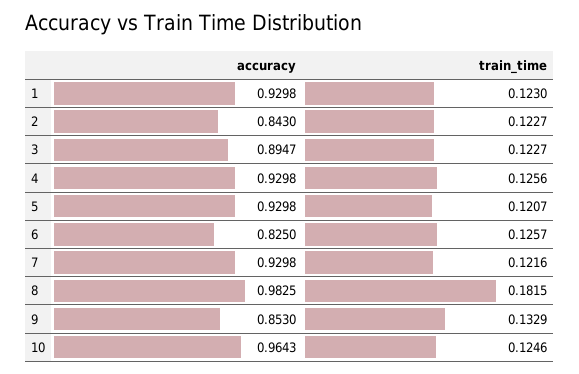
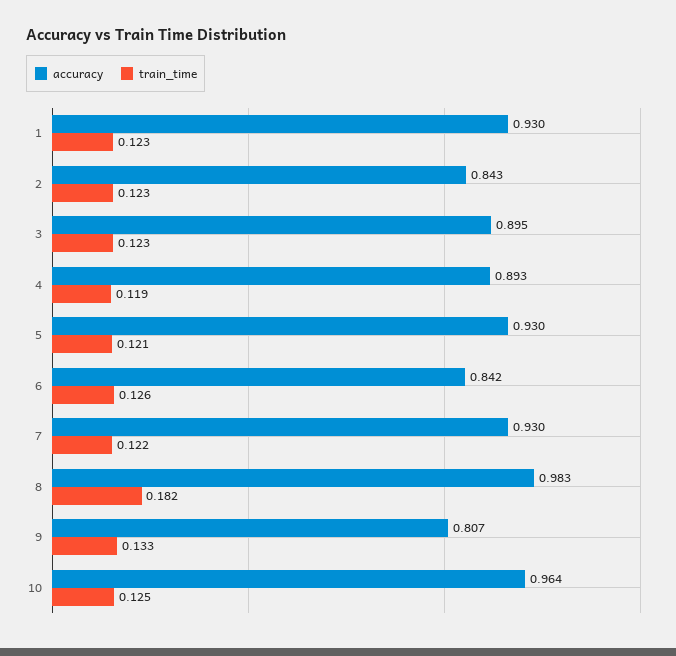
accuracy, 4: 0.9298 -> 0.893
train_time, 4: 0.1256 -> 0.119
accuracy, 6: 0.825 -> 0.842
accuracy, 9: 0.853 -> 0.807

